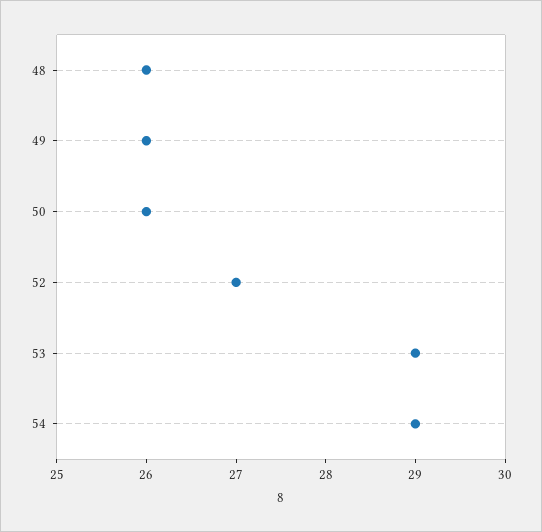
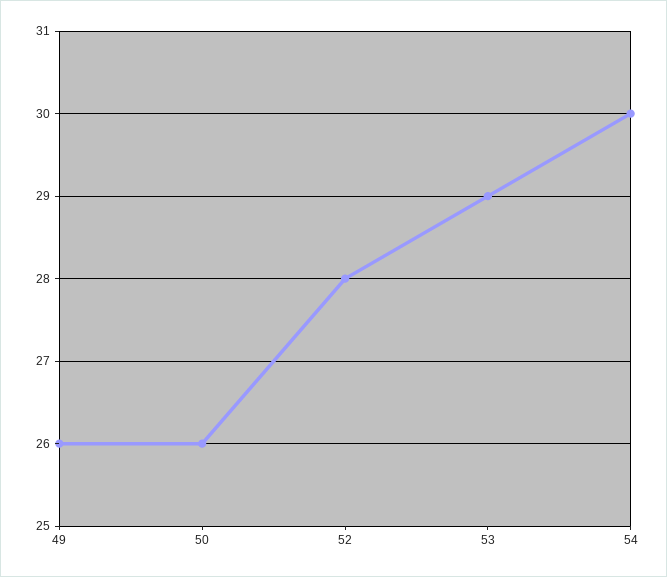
48: 26 -> none
52: 27 -> 28
54: 29 -> 30

